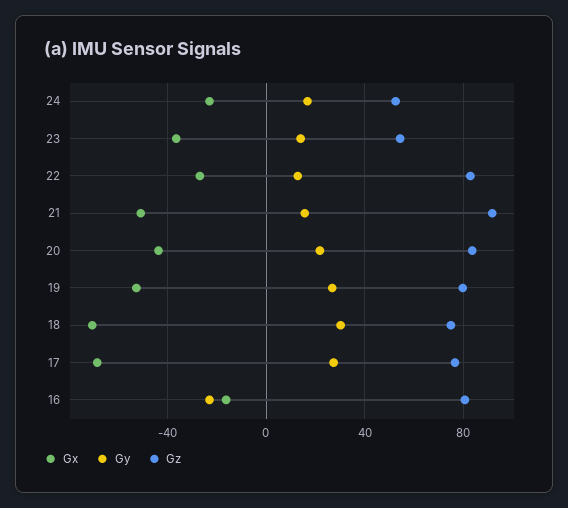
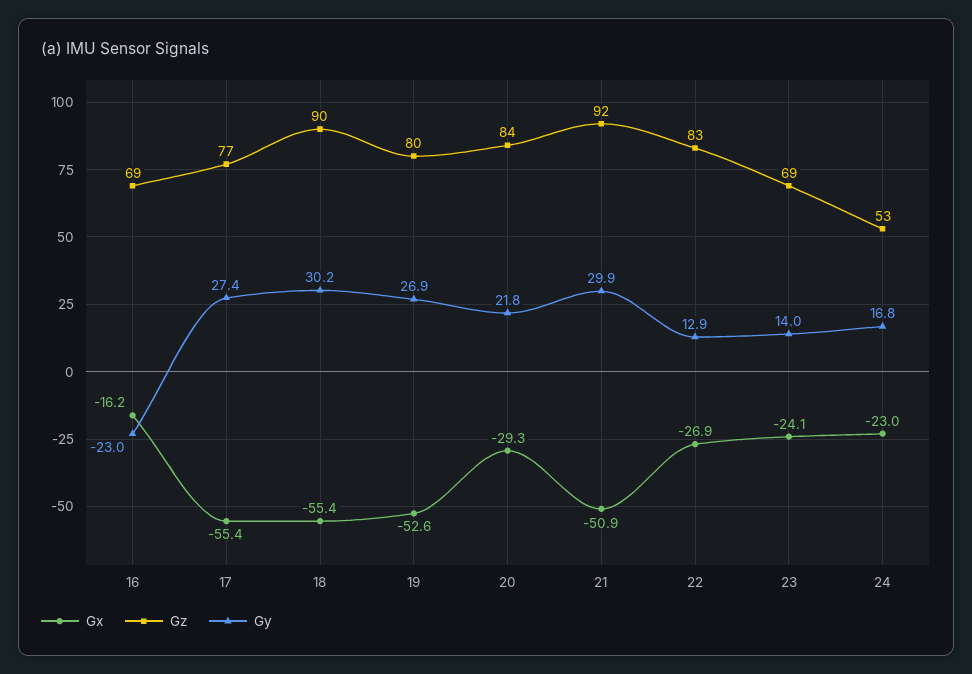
Gx, 23: -35 -> -24.1
Gz, 23: 55 -> 69
Gy, 21: 15 -> 29.9
Gx, 20: -45 -> -29.3
Gx, 18: -70 -> -55.4
Gz, 18: 75 -> 90
Gx, 17: -70 -> -55.4
Gz, 16: 80 -> 69

